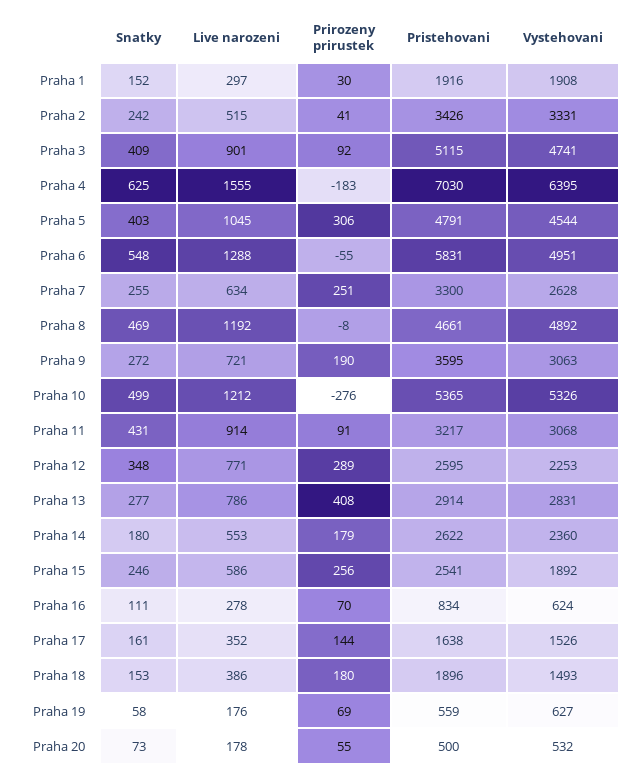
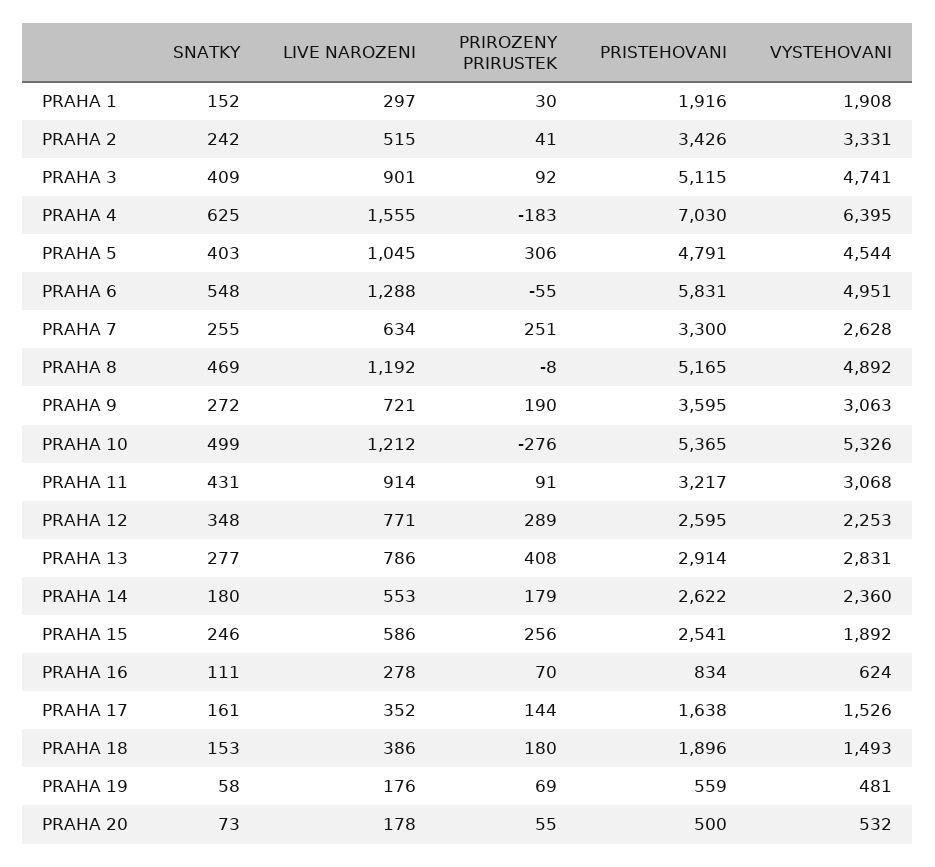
Pristehovani, Praha 8: 4661 -> 5165
Vystehovani, Praha 19: 627 -> 481

